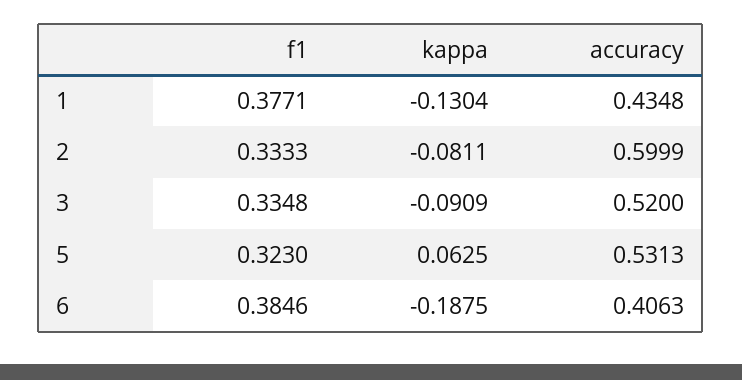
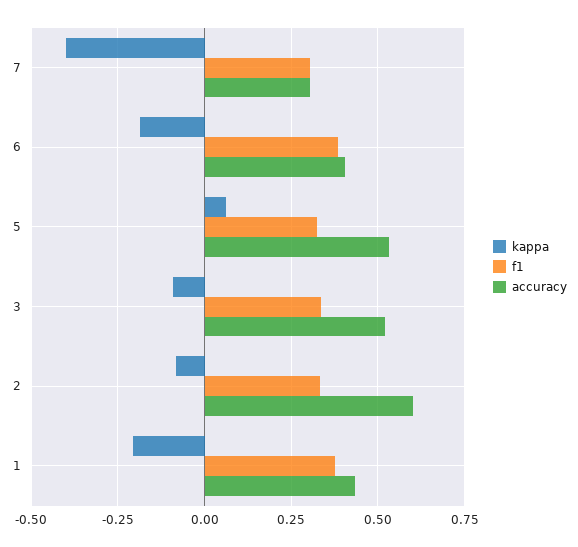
kappa, 1: -0.1304 -> -0.2
kappa, 7: none -> -0.4
f1, 7: none -> 0.3
accuracy, 7: none -> 0.3

